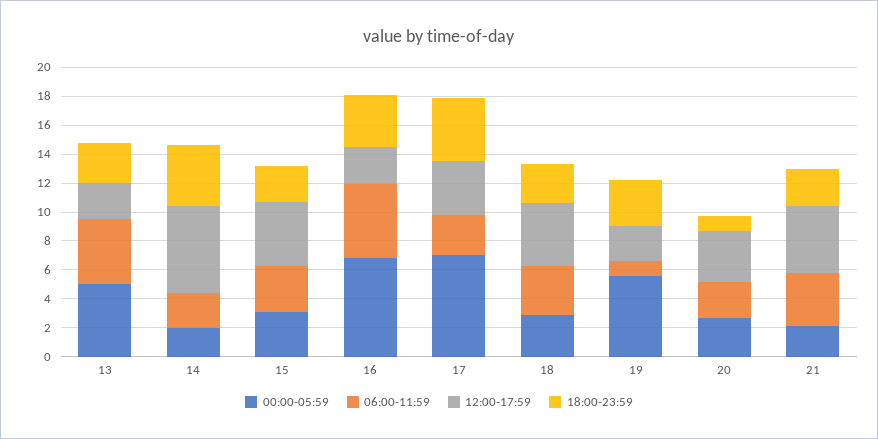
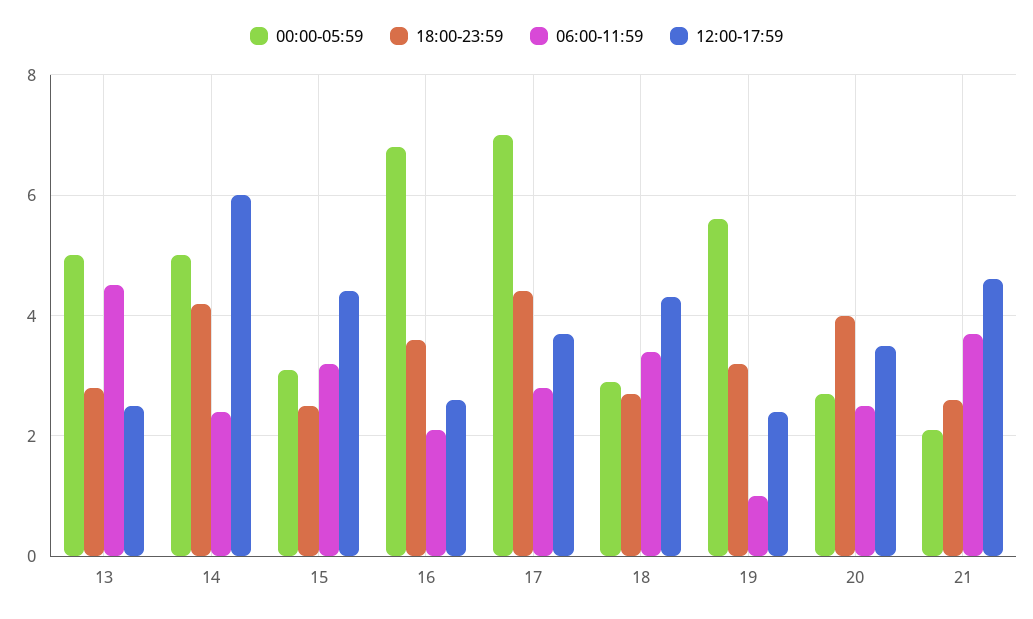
00:00-05:59, 14: 2 -> 5
06:00-11:59, 16: 5 -> 2
18:00-23:59, 20: 1 -> 4

